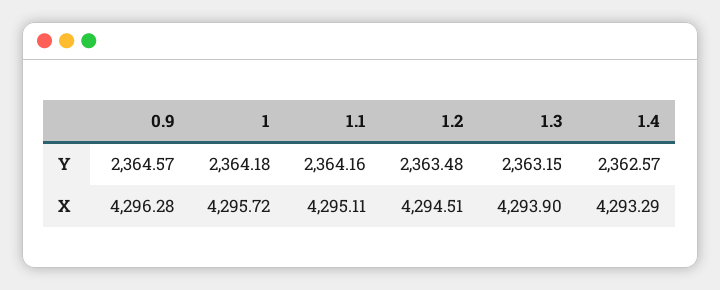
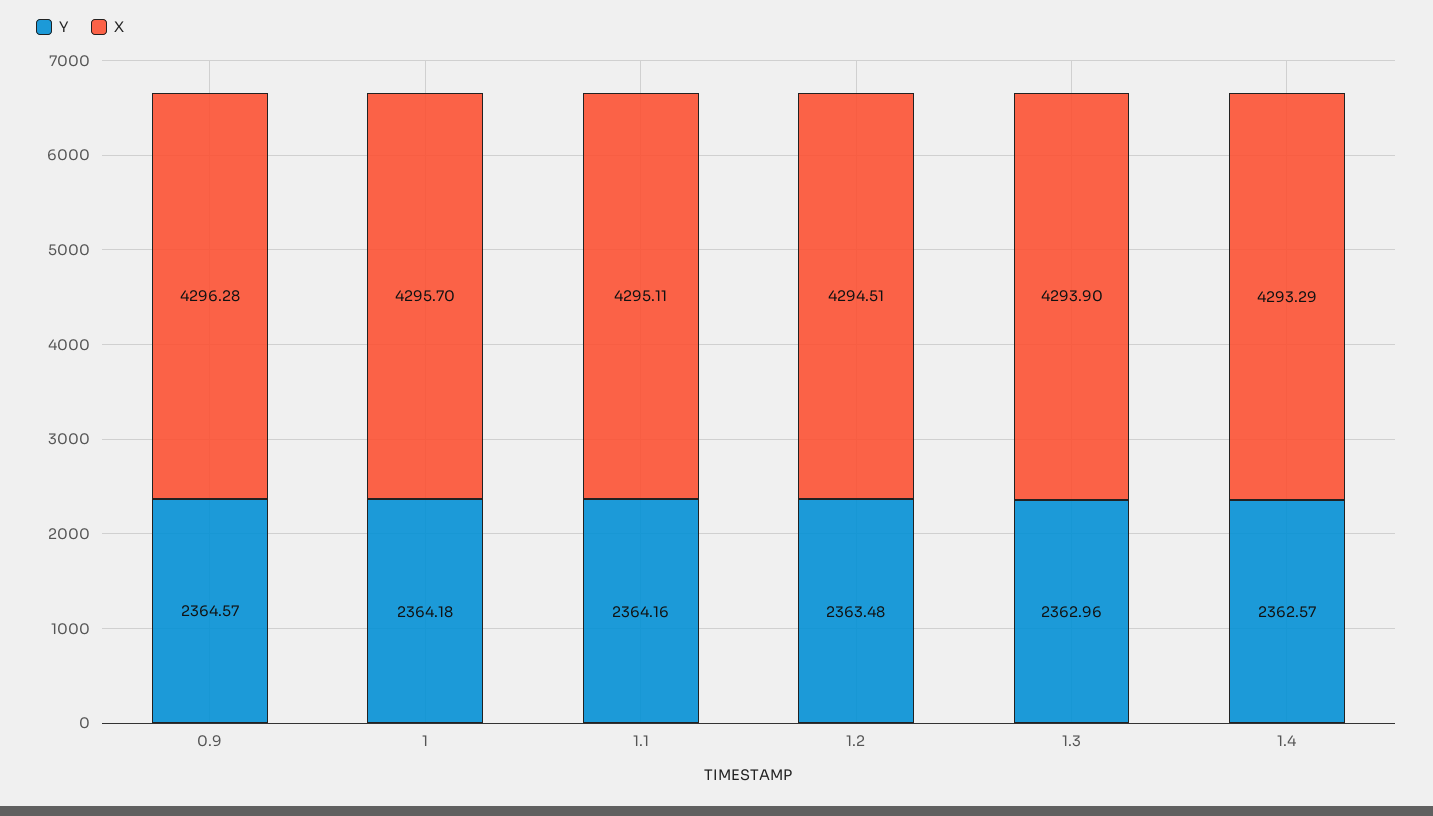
Y, 1.3: 2363.15 -> 2362.96
X, 1: 4295.72 -> 4295.7

